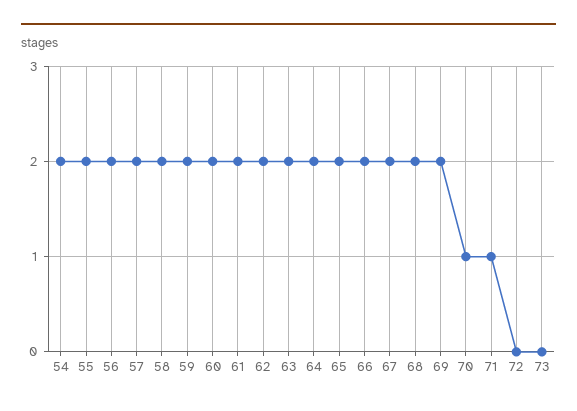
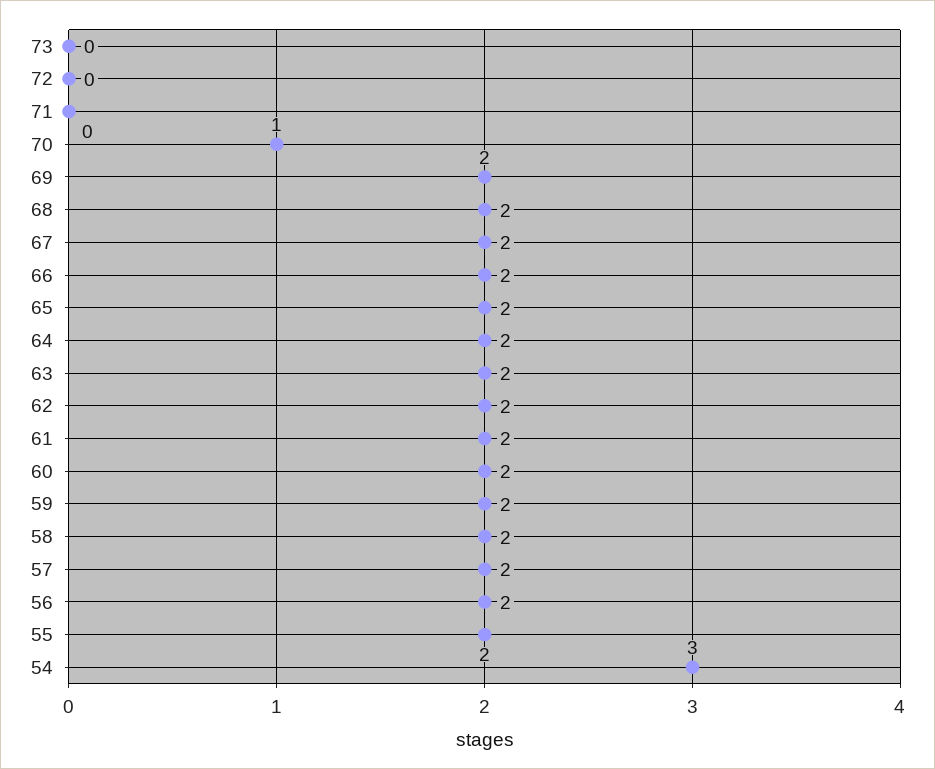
54: 2 -> 3
71: 1 -> 0

